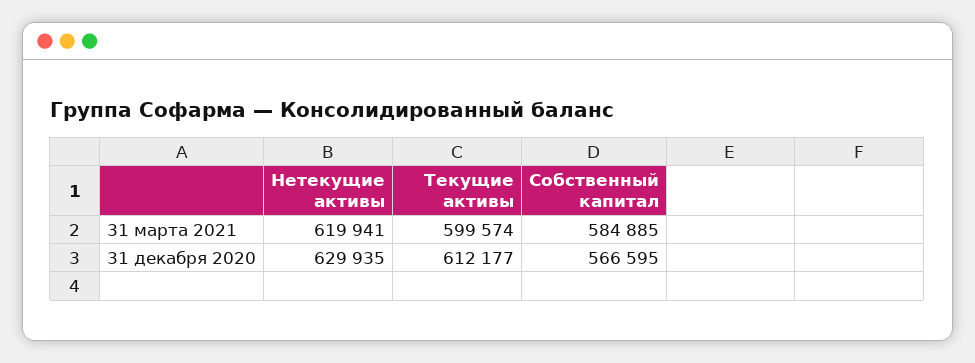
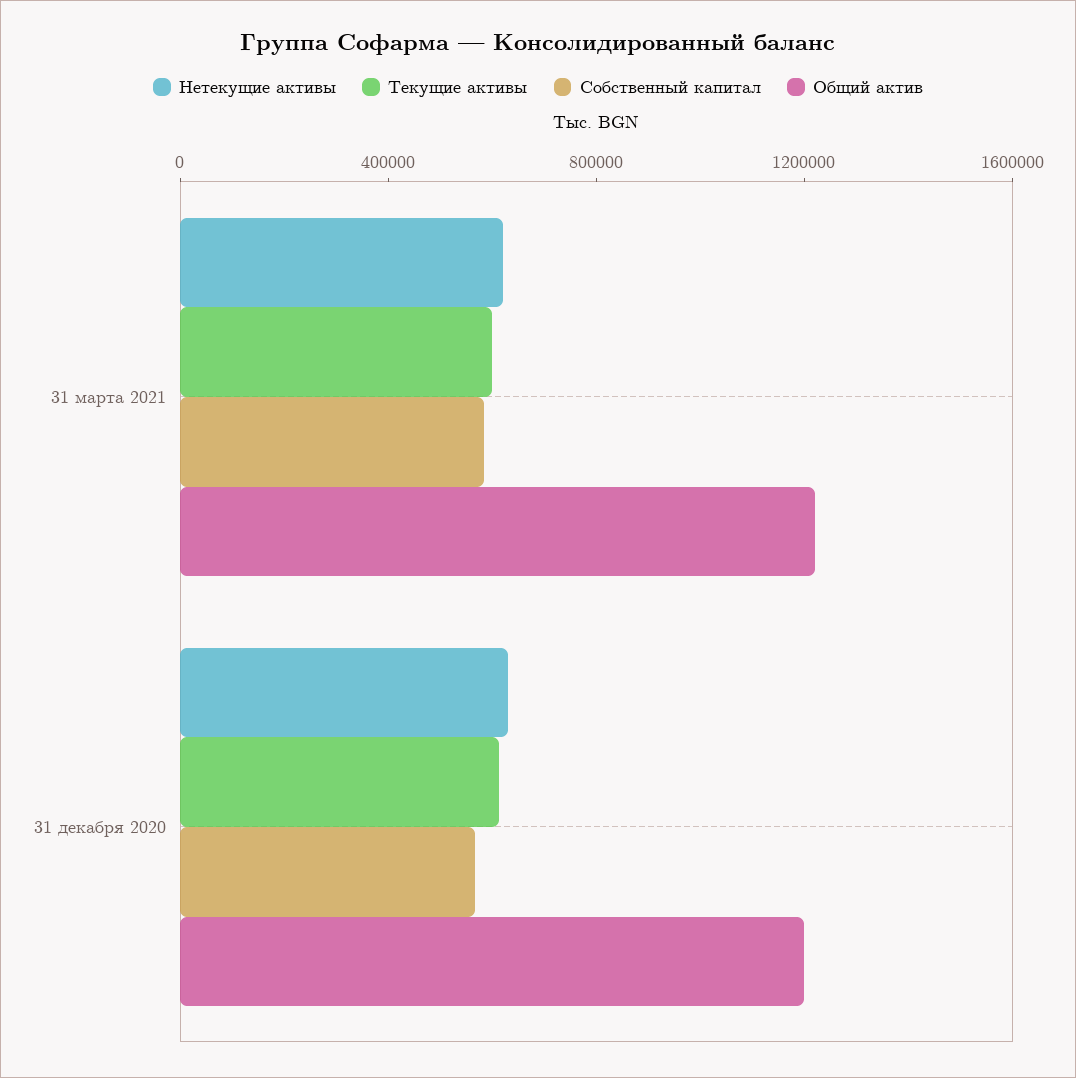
Общий актив, 31 марта 2021: none -> 1200000
Общий актив, 31 декабря 2020: none -> 1200000

